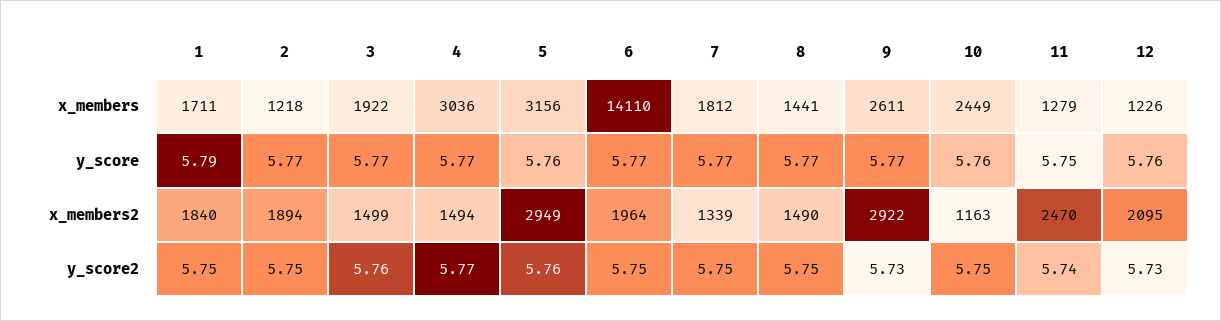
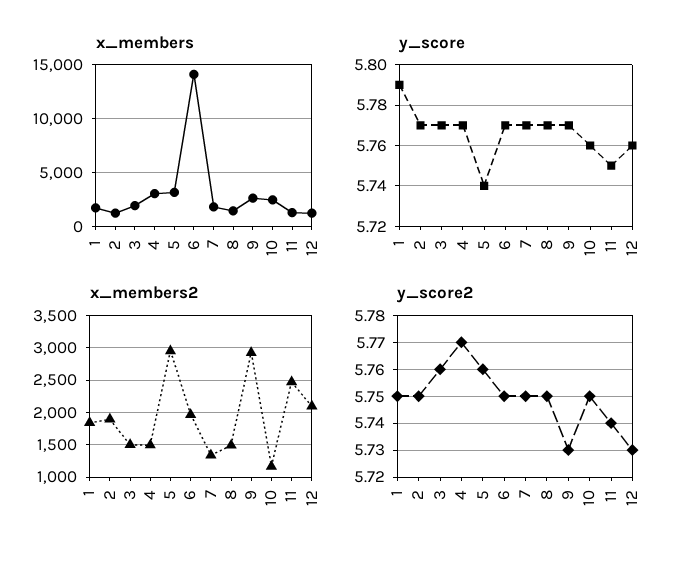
y_score, 5: 5.76 -> 5.74

